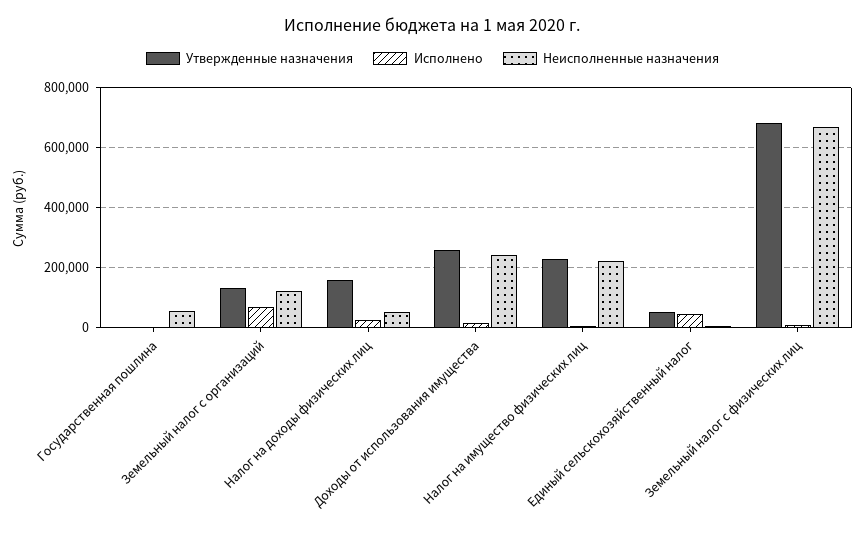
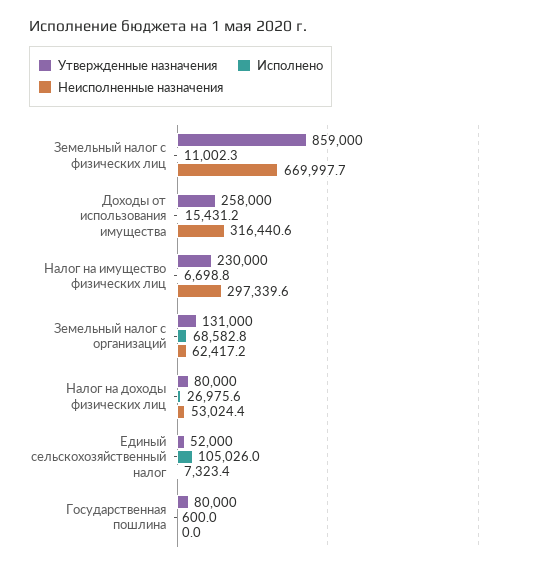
Утвержденные назначения, Государственная пошлина: 0 -> 80000
Неисполненные назначения, Государственная пошлина: 60000 -> 0
Неисполненные назначения, Земельный налог с организаций: 120000 -> 62417.2
Утвержденные назначения, Налог на доходы физических лиц: 160000 -> 80000
Неисполненные назначения, Доходы от использования имущества: 240000 -> 316440.6
Неисполненные назначения, Налог на имущество физических лиц: 220000 -> 297339.6
Исполнено, Единый сельскохозяйственный налог: 40000 -> 105026
Утвержденные назначения, Земельный налог с физических лиц: 680000 -> 859000

